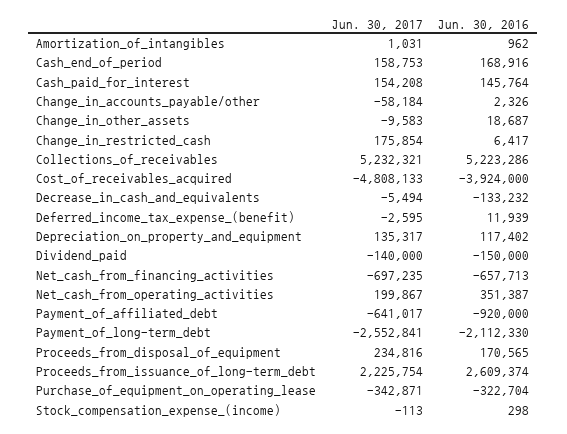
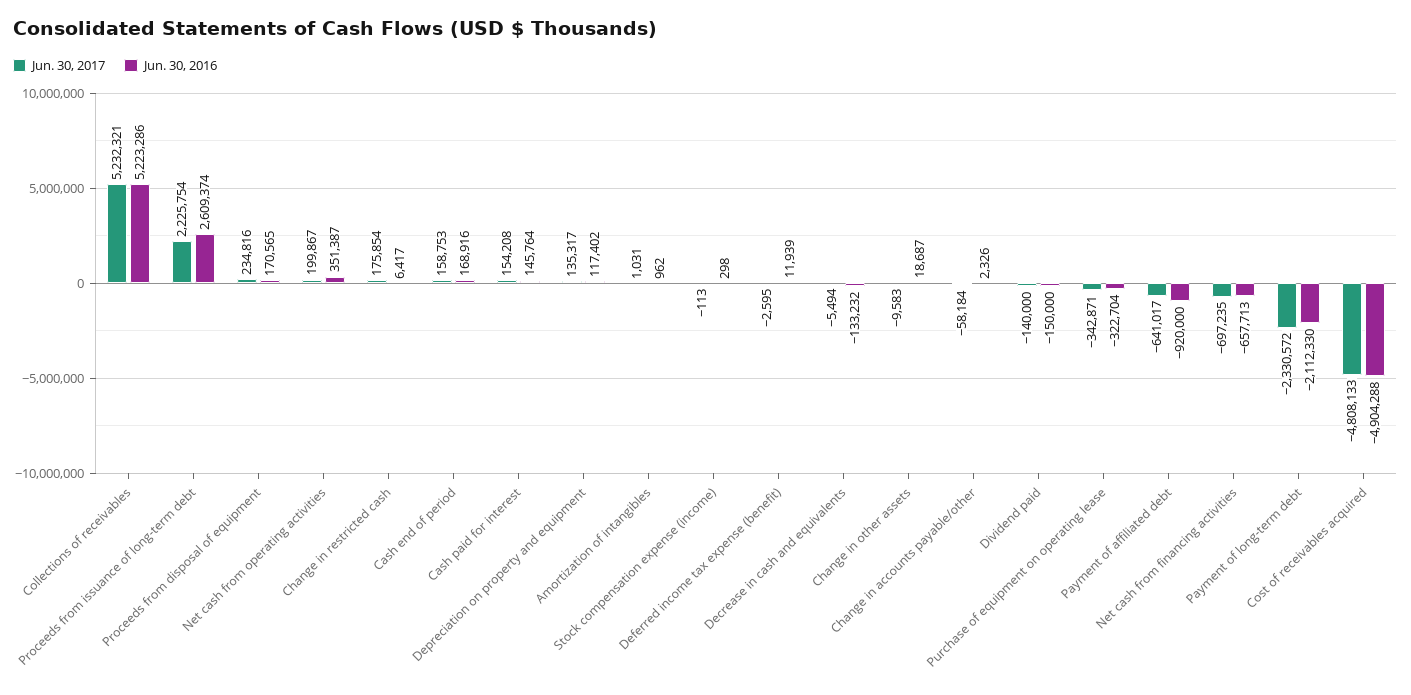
Jun. 30, 2016, Cost_of_receivables_acquired: -3924000 -> -4904288
Jun. 30, 2017, Payment_of_long-term_debt: -2552841 -> -2330572

